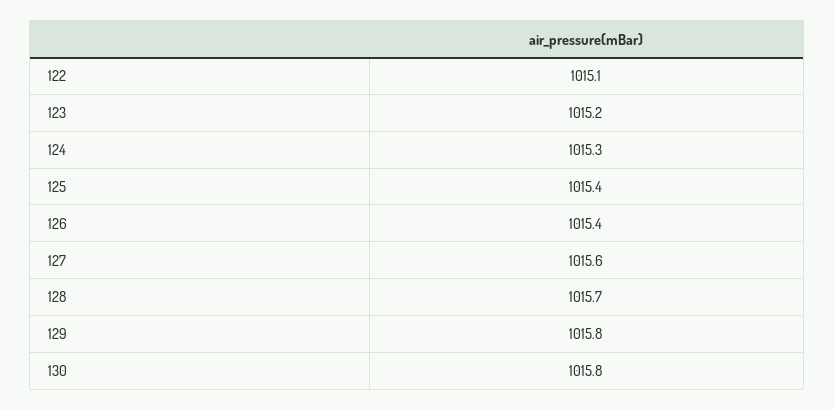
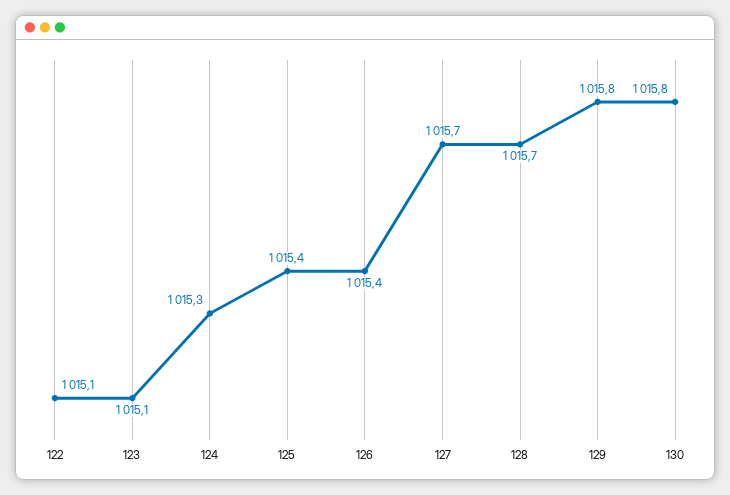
123: 1015.2 -> 1015.1
127: 1015.6 -> 1015.7

